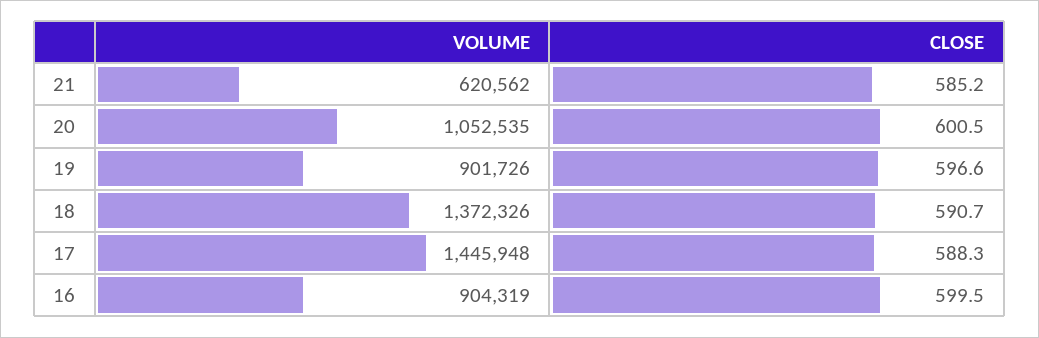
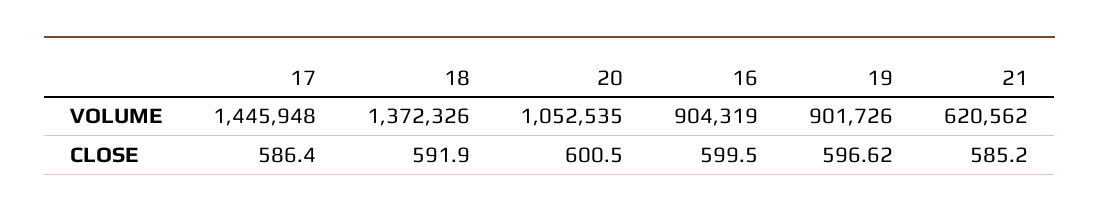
CLOSE, 18: 590.7 -> 591.9
CLOSE, 17: 588.3 -> 586.4

